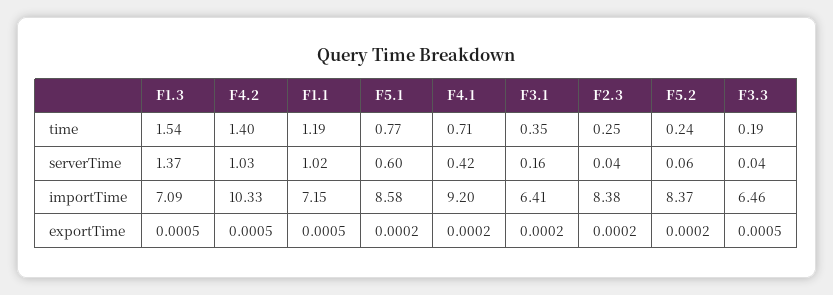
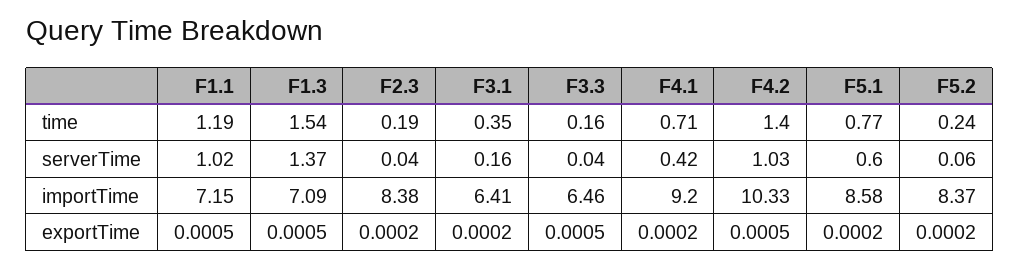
F2.3, time: 0.25 -> 0.19
F3.3, time: 0.19 -> 0.16

